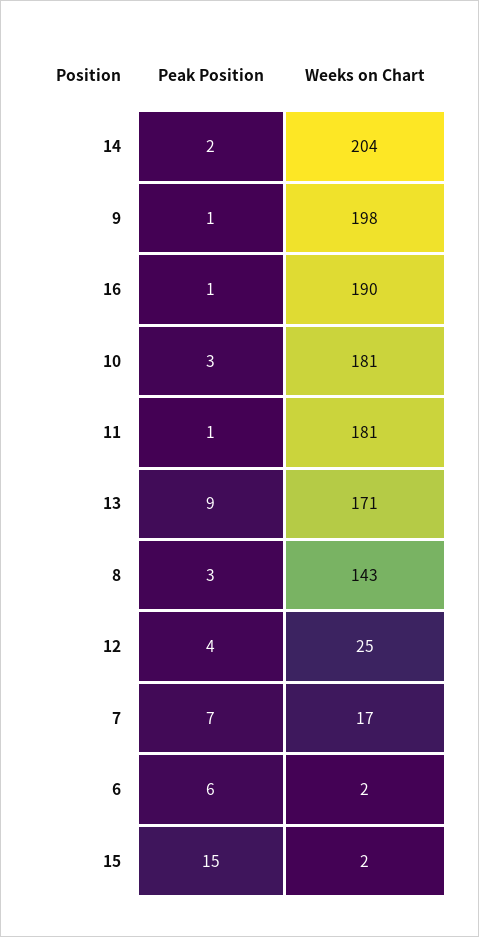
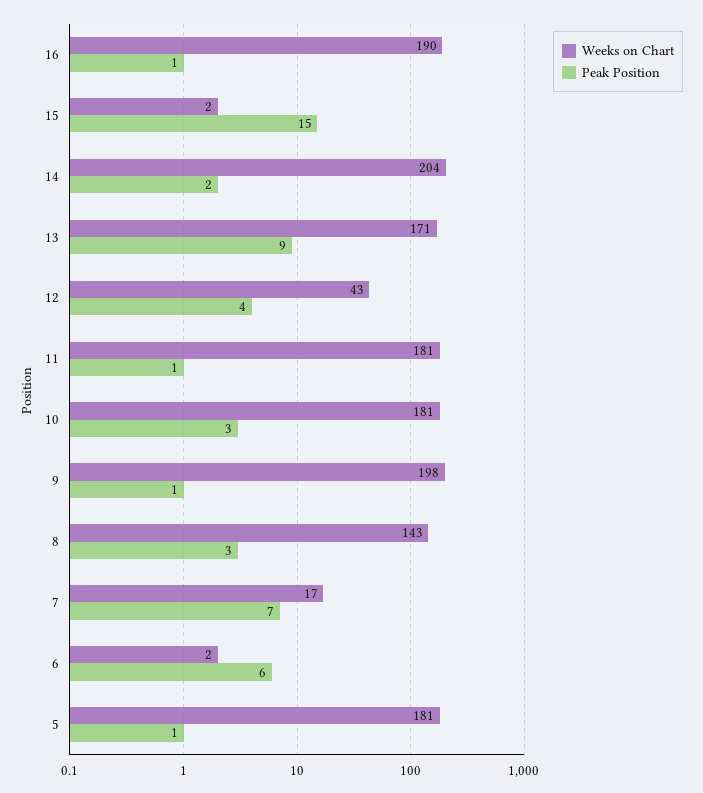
Weeks on Chart, 12: 25 -> 43
Weeks on Chart, 5: none -> 181
Peak Position, 5: none -> 1

